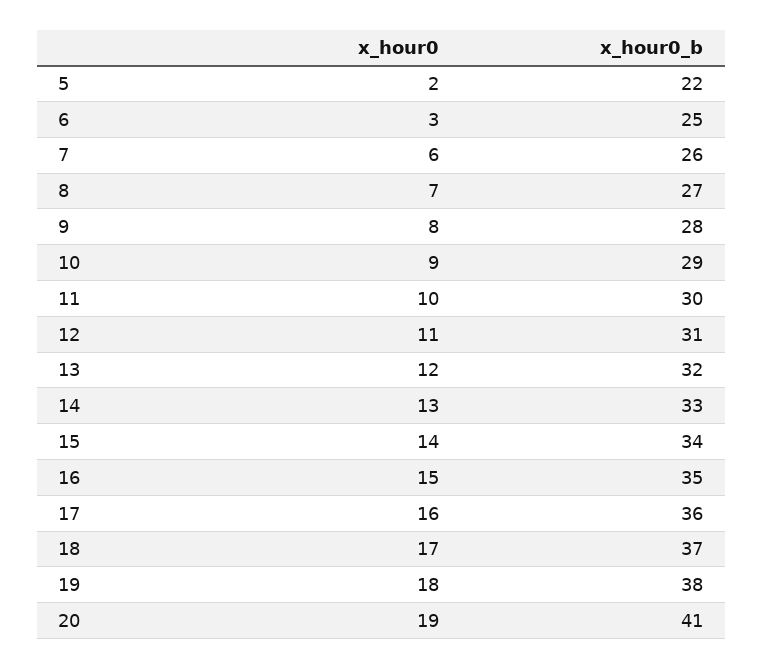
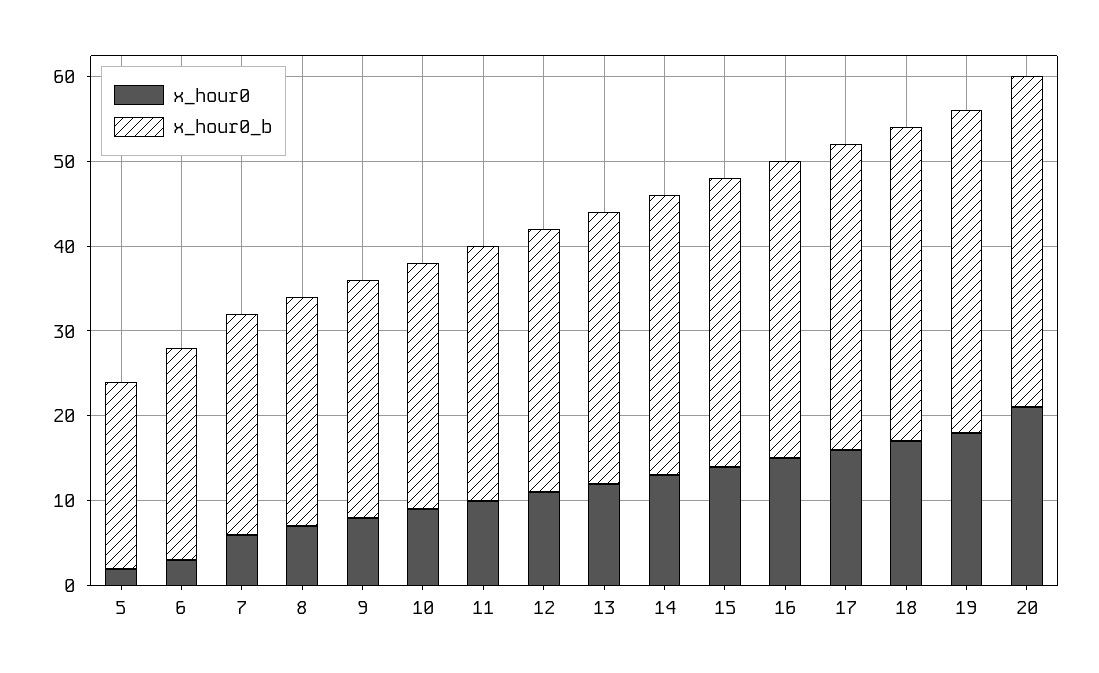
x_hour0, 20: 19 -> 21
x_hour0_b, 20: 41 -> 39

